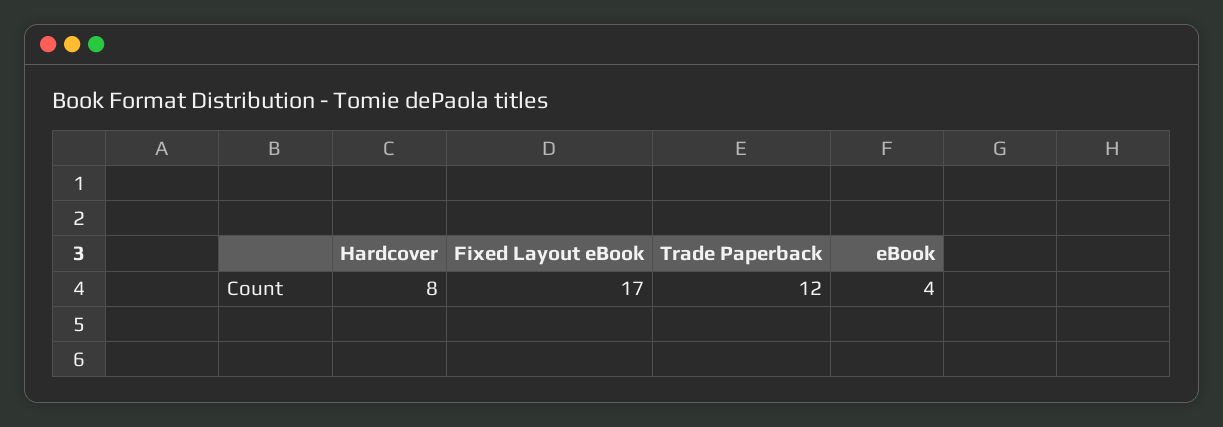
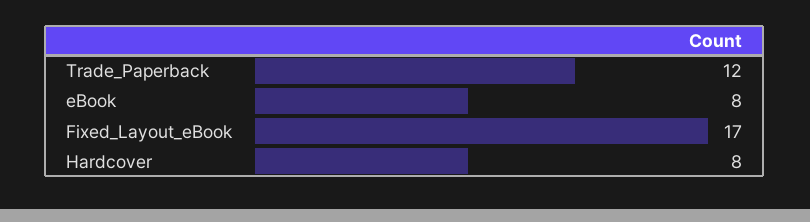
eBook: 4 -> 8

